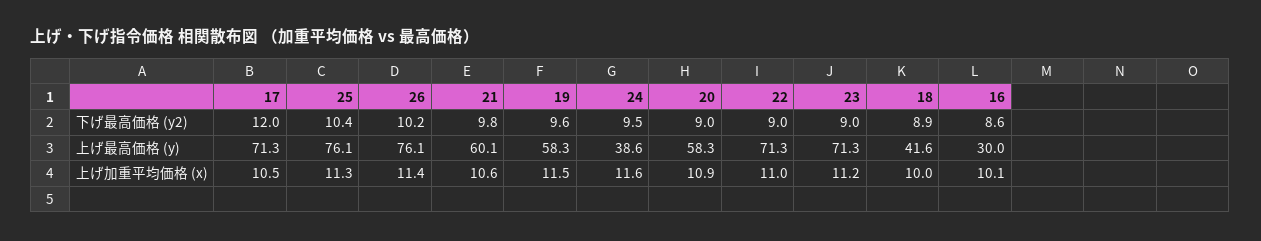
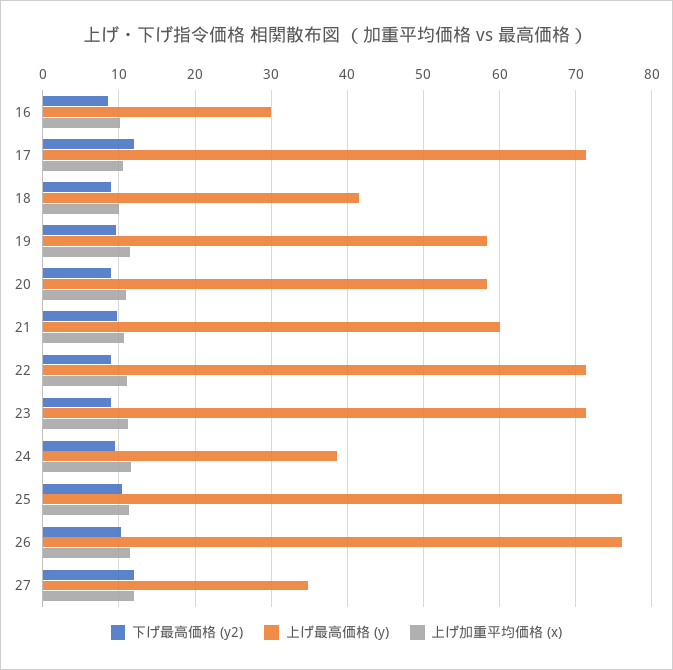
下げ最高価格 (y2), 27: none -> 12
上げ最高価格 (y), 27: none -> 35
上げ加重平均価格 (x), 27: none -> 12

